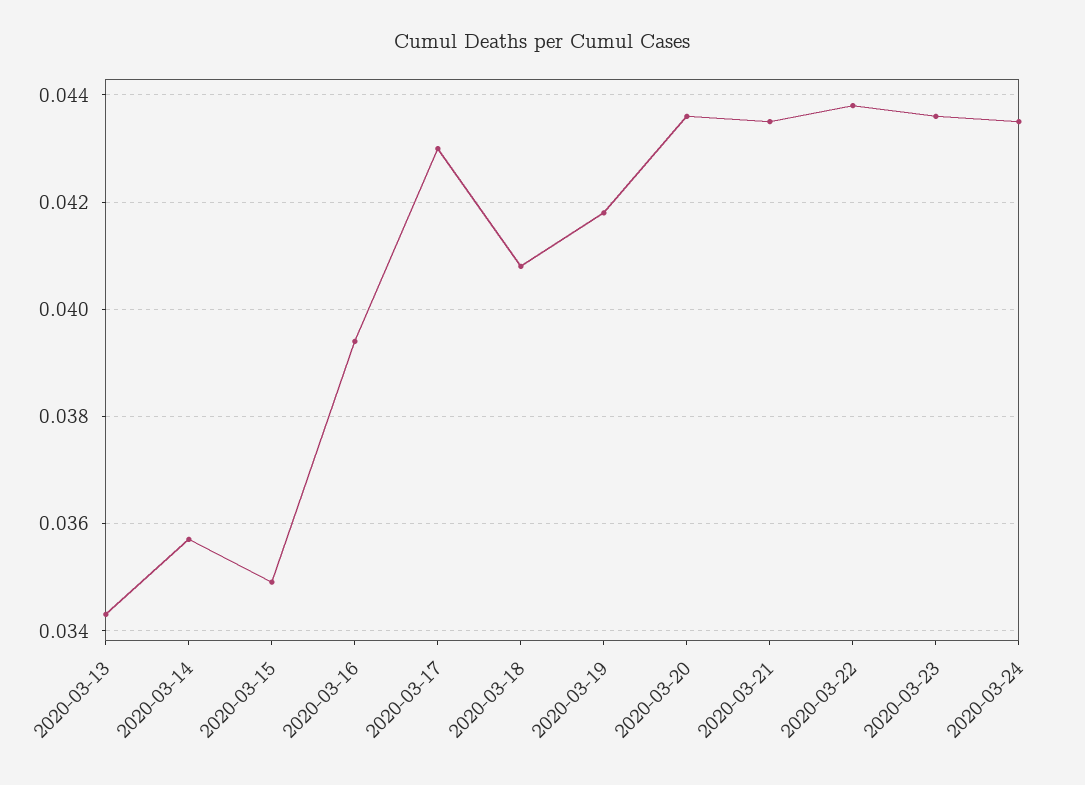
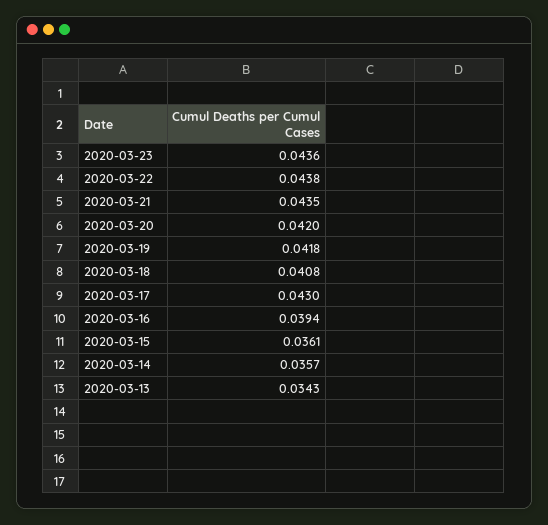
2020-03-15: 0.035 -> 0.0361
2020-03-20: 0.0435 -> 0.042
2020-03-24: 0.0435 -> none

